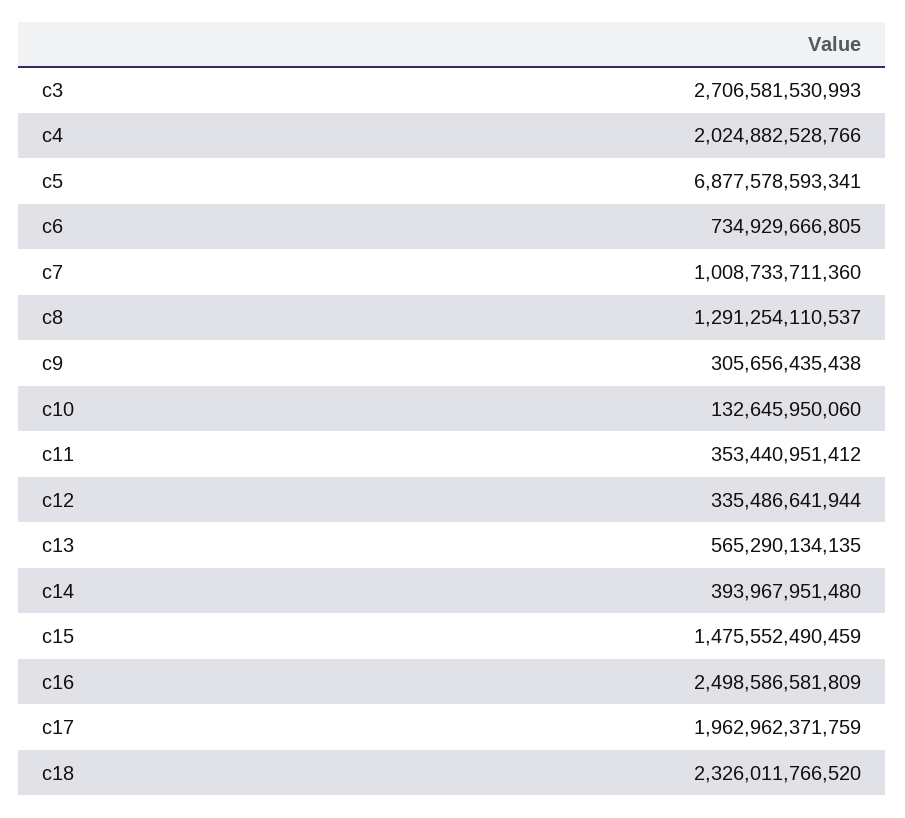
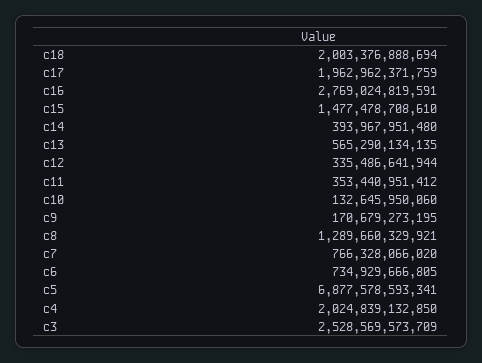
c3: 2706581530993 -> 2528569573709
c4: 2024882528766 -> 2024839132850
c7: 1008733711360 -> 766328066020
c8: 1291254110537 -> 1289660329921
c9: 305656435438 -> 170679273195
c15: 1475552490459 -> 1477478708610
c16: 2498586581809 -> 2769024819591
c18: 2326011766520 -> 2003376888694

